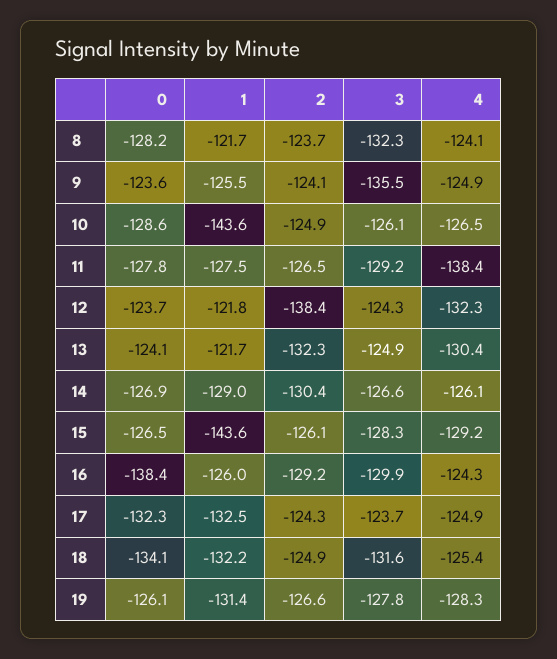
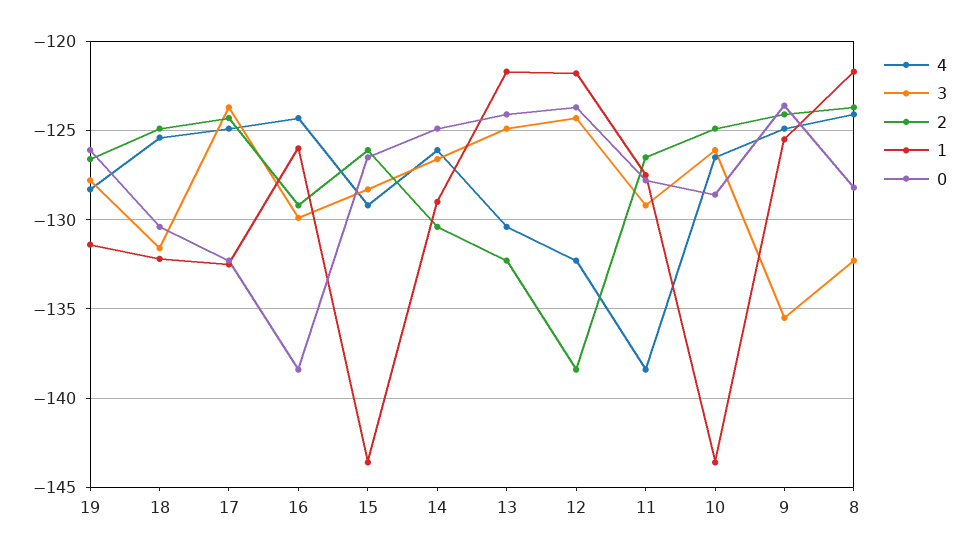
0, 14: -126.9 -> -125
0, 18: -134.1 -> -130.5

